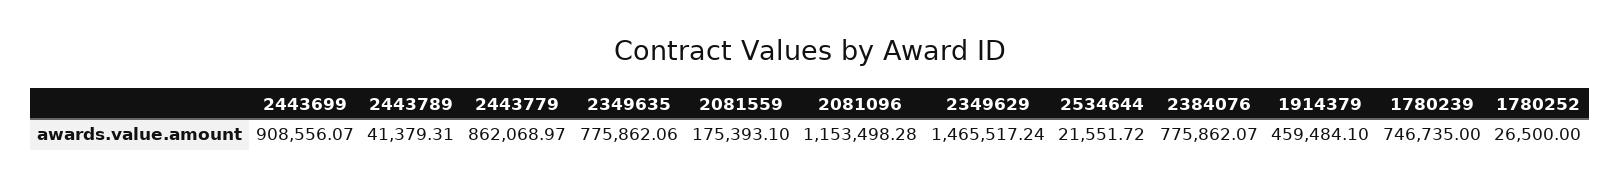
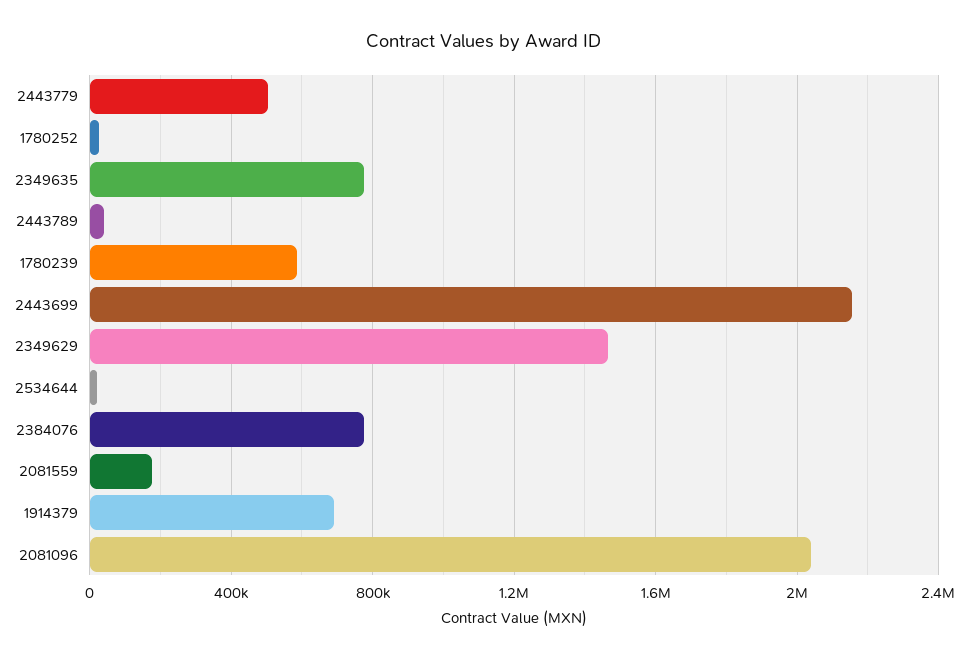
2443699: 908556.07 -> 2150000
2443779: 862068.97 -> 500000
2081096: 1153498.28 -> 2050000
1914379: 459484.1 -> 700000
1780239: 746735 -> 600000

